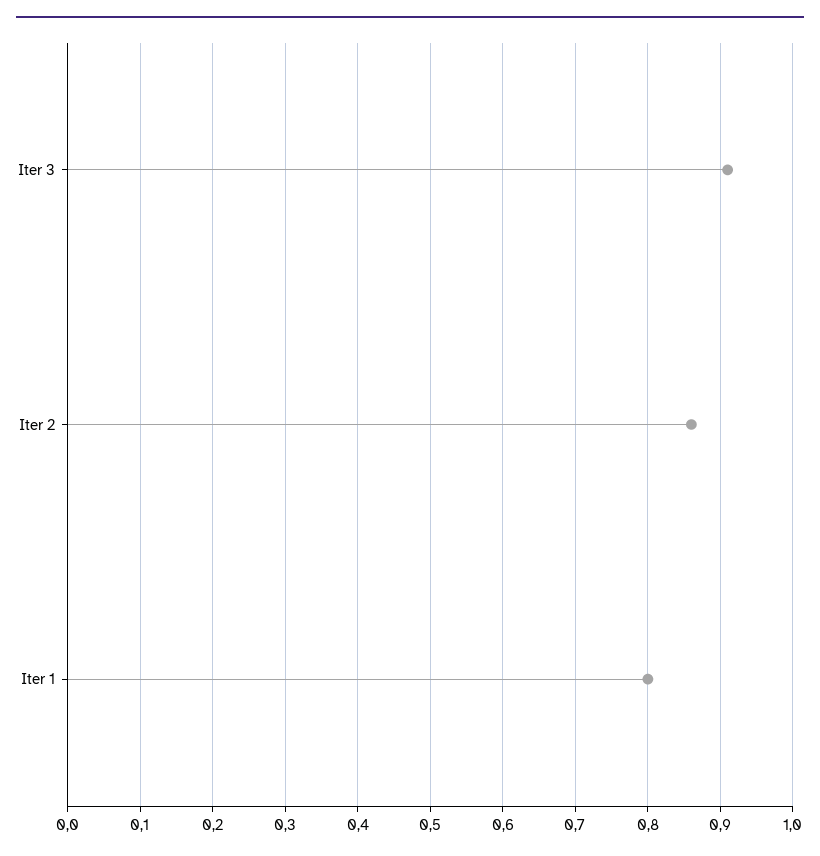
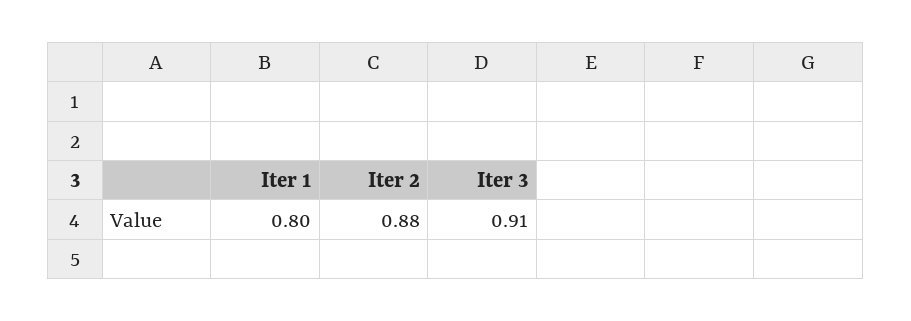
Iter 2: 0.86 -> 0.88

